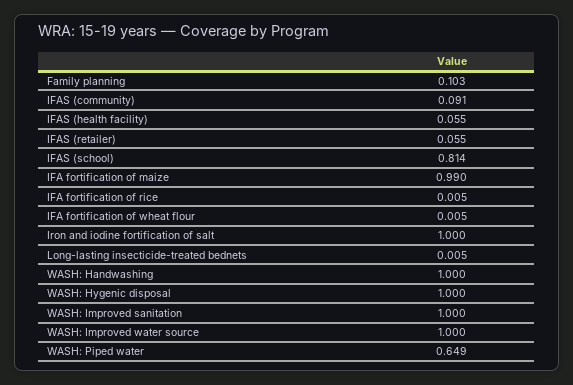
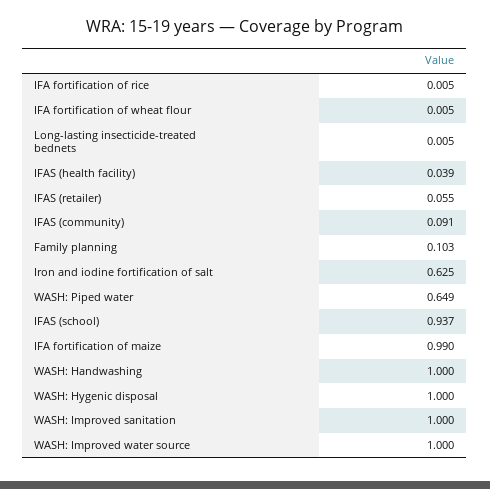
IFAS (health facility): 0.055 -> 0.039
IFAS (school): 0.814 -> 0.937
Iron and iodine fortification of salt: 1 -> 0.625

